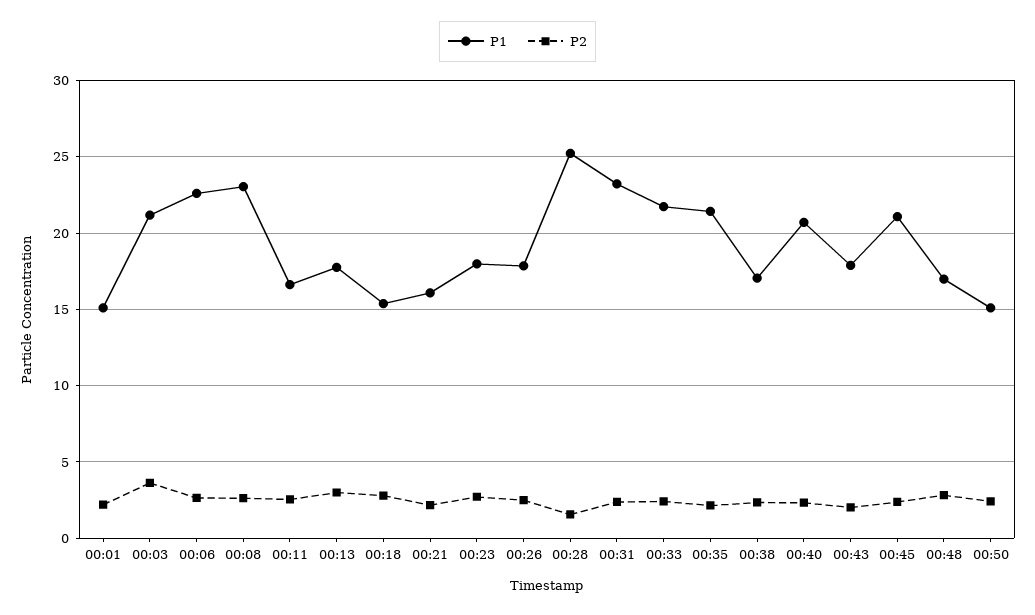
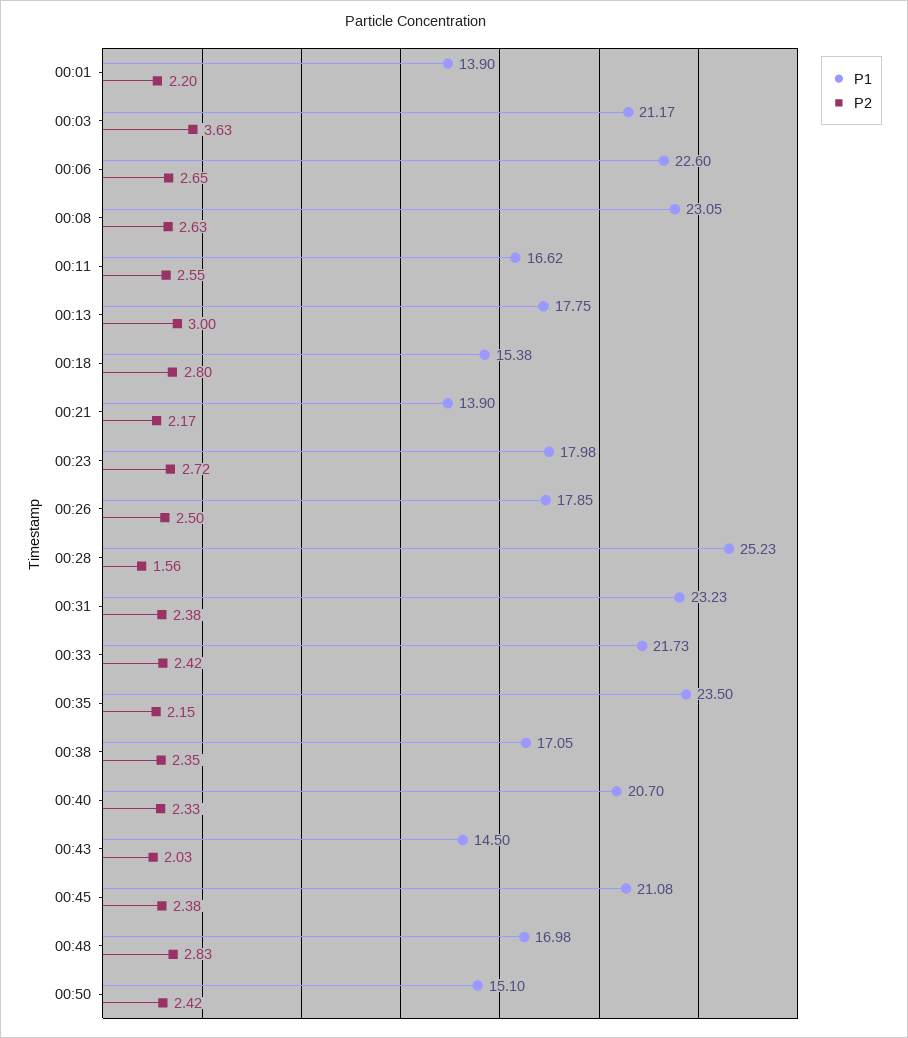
P1, 00:01: 15 -> 13.9
P1, 00:21: 16 -> 13.9
P1, 00:35: 21.5 -> 23.5
P1, 00:43: 18 -> 14.5

